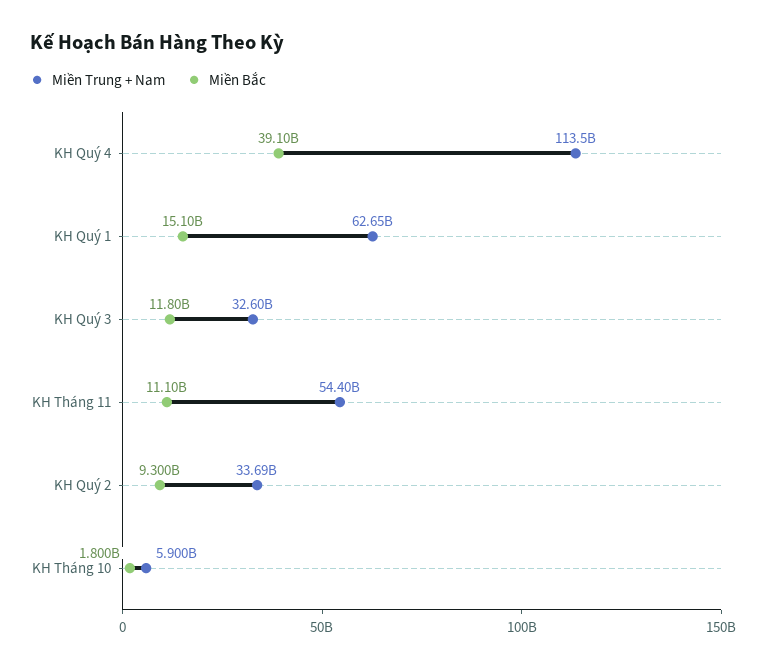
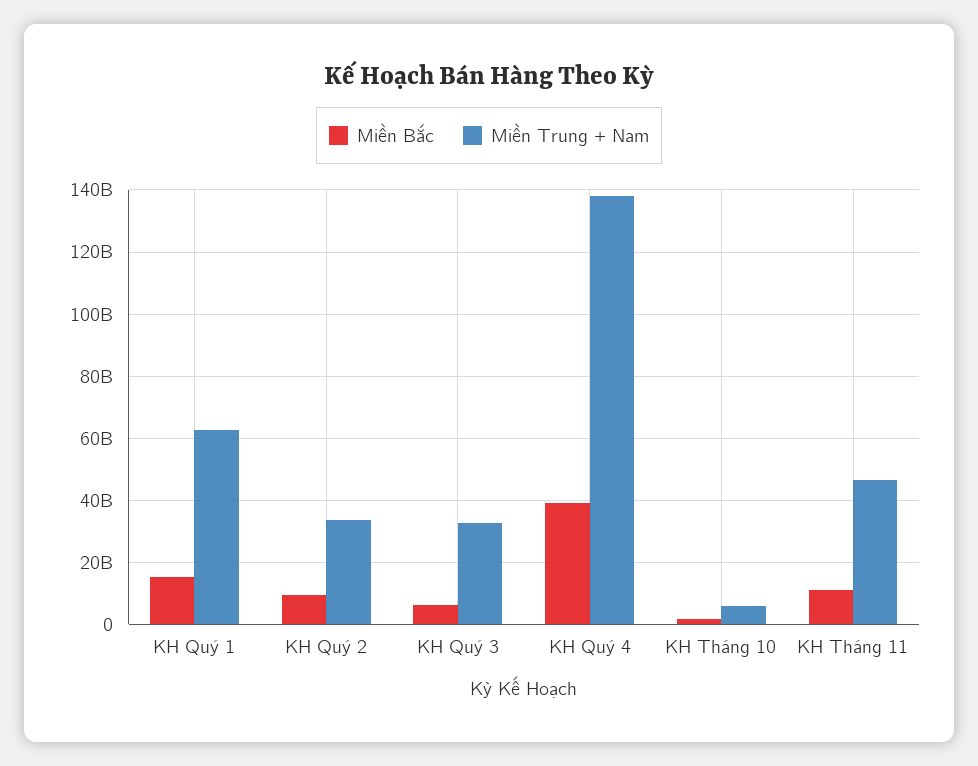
Miền Trung + Nam, KH Quý 4: 113500000000 -> 138000000000
Miền Bắc, KH Quý 3: 11800000000 -> 6000000000
Miền Trung + Nam, KH Tháng 11: 54400000000 -> 46000000000

